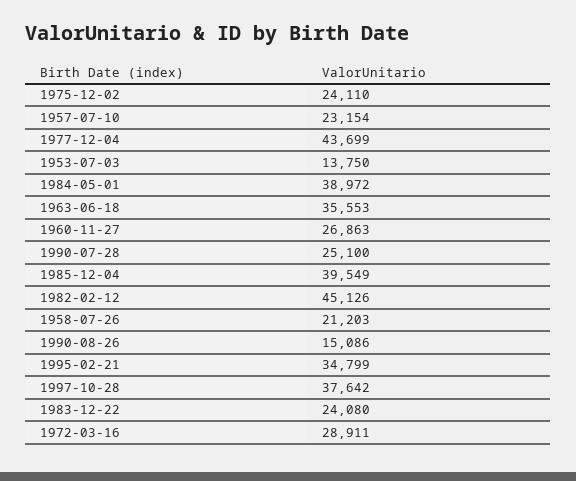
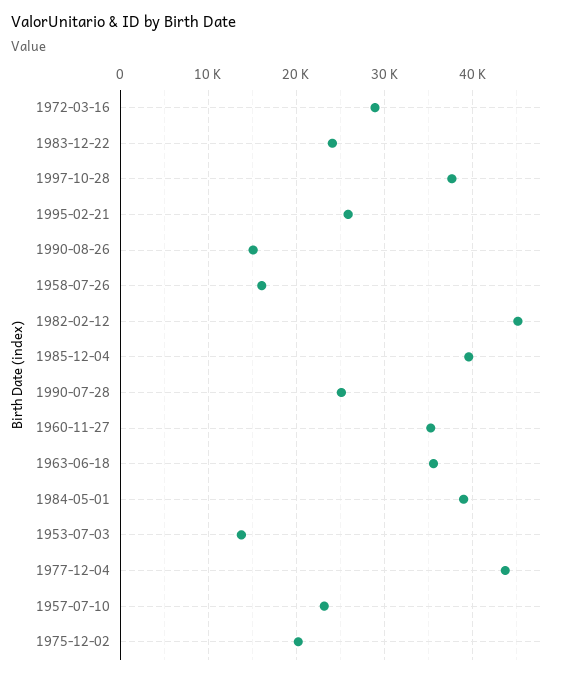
1975-12-02: 24110 -> 20000
1960-11-27: 26863 -> 35000
1958-07-26: 21203 -> 16000
1995-02-21: 34799 -> 26000

